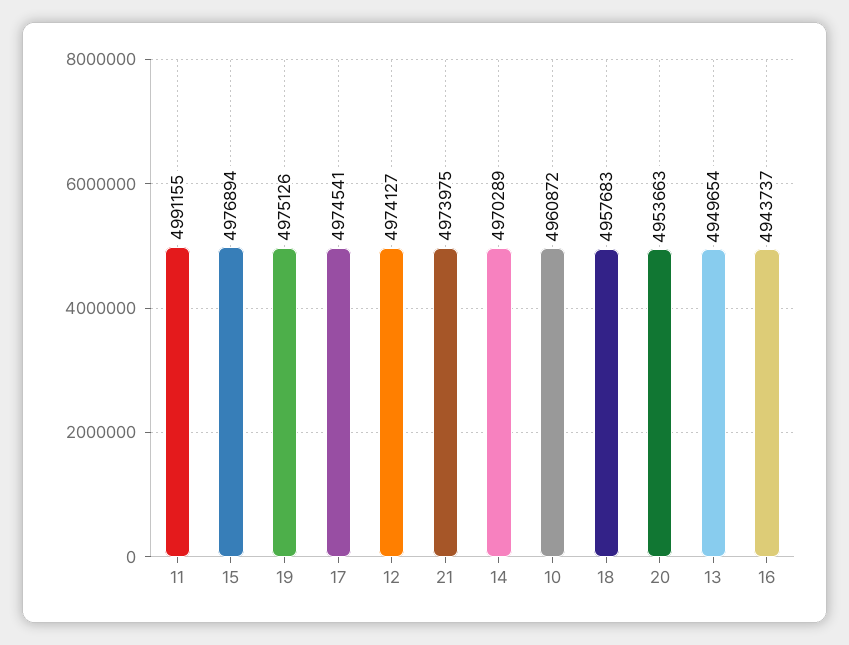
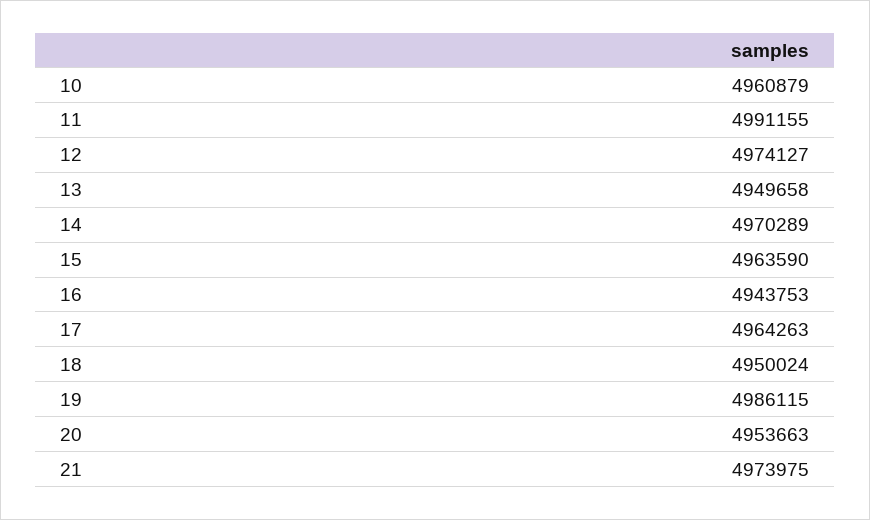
15: 4976894 -> 4963590
19: 4975126 -> 4986115
17: 4974541 -> 4964263
10: 4960872 -> 4960879
18: 4957683 -> 4950024
13: 4949654 -> 4949658
16: 4943737 -> 4943753

